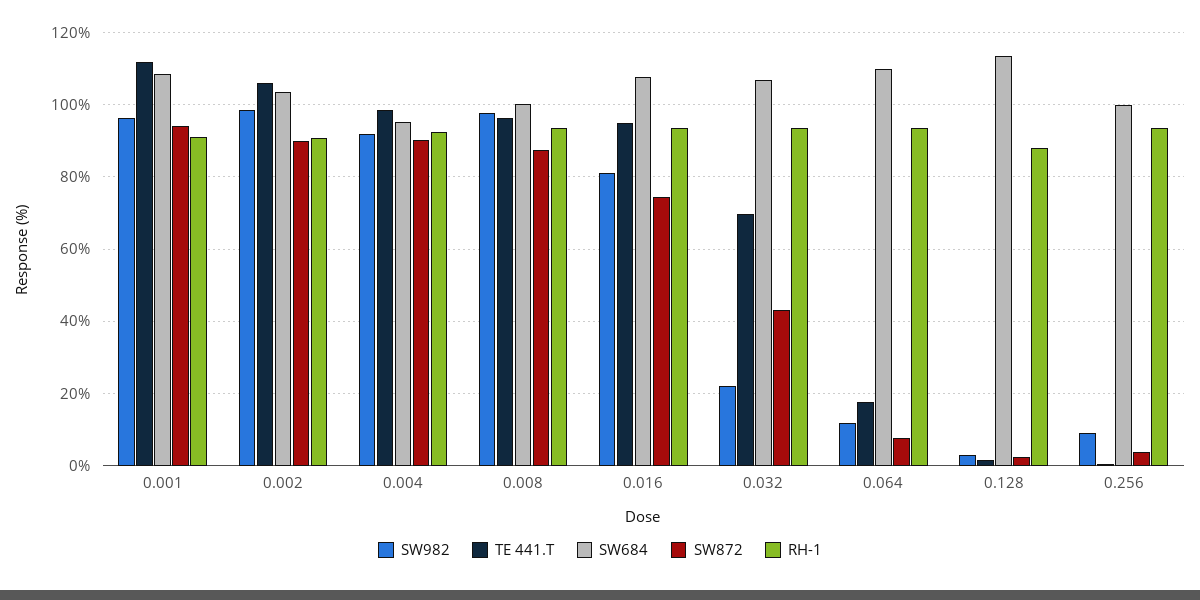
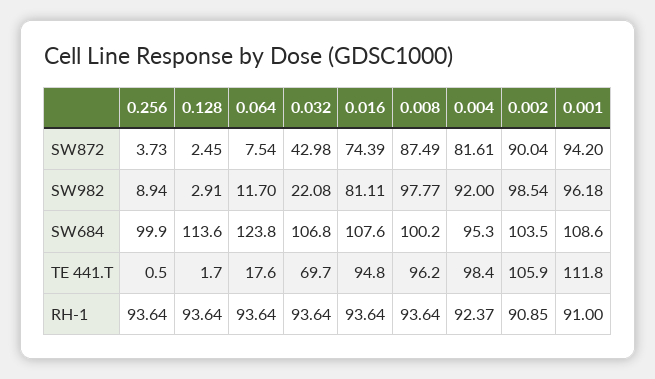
SW872, 0.004: 90 -> 81.61
SW684, 0.064: 110 -> 123.8
RH-1, 0.128: 88 -> 93.64

